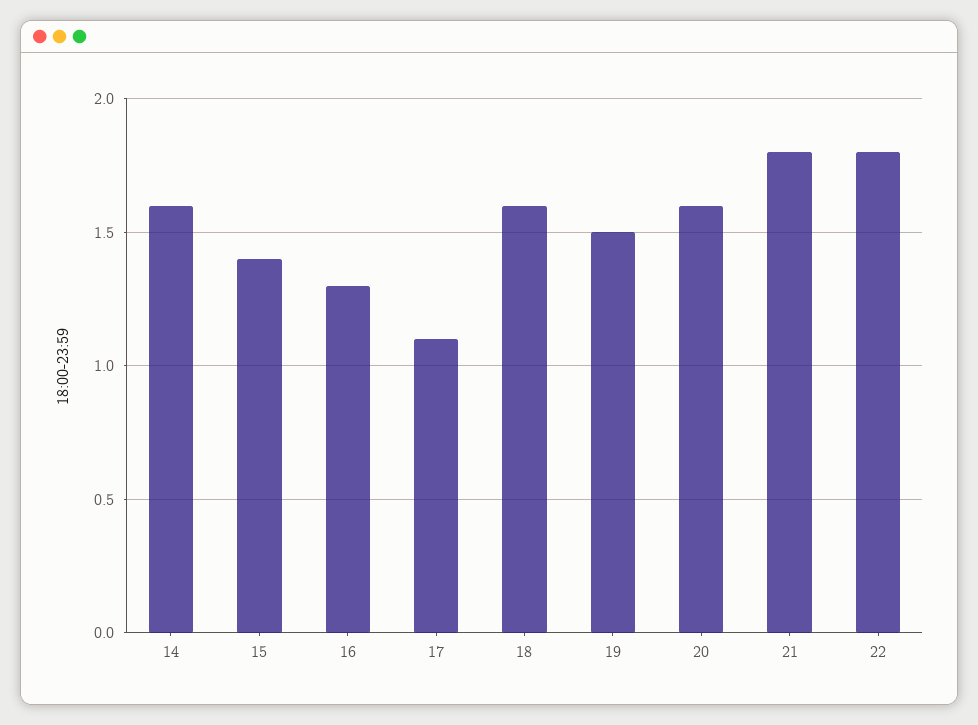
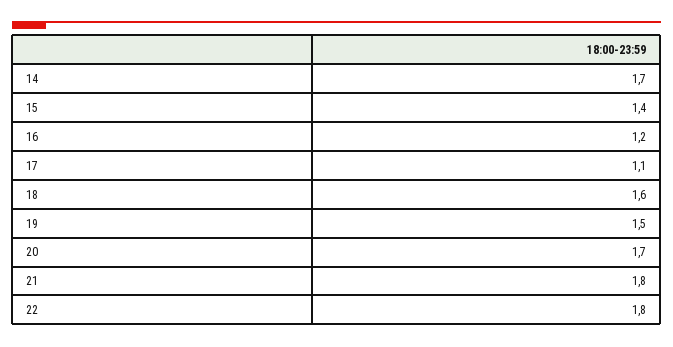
14: 1.6 -> 1.7
16: 1.3 -> 1.2
20: 1.6 -> 1.7

